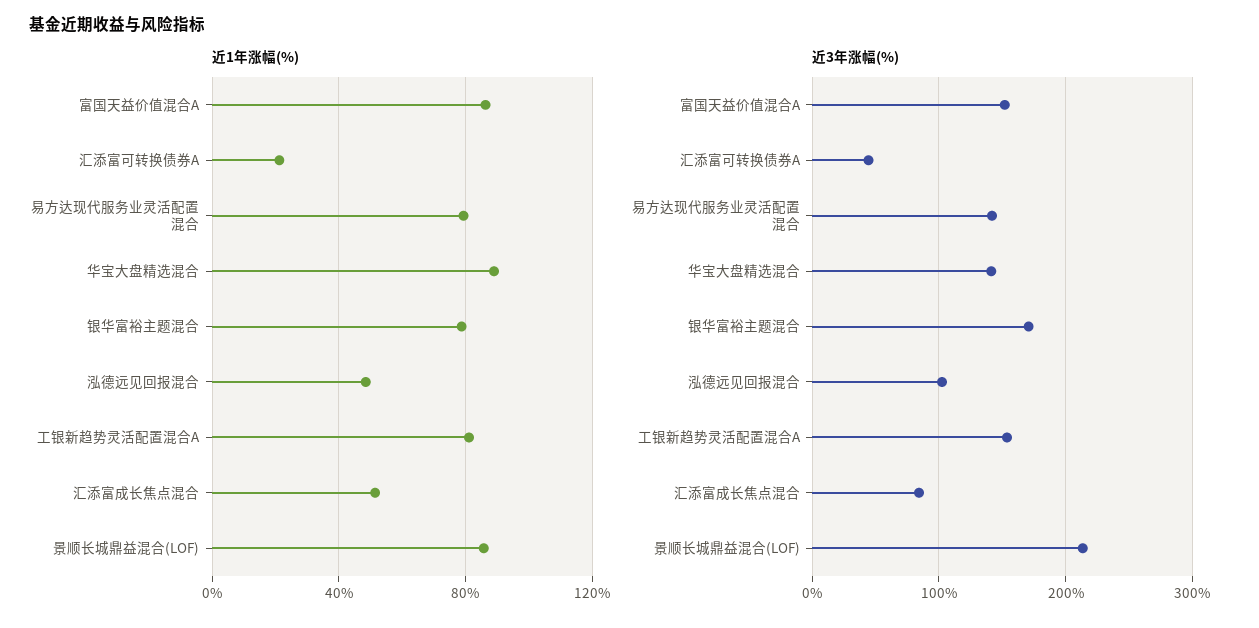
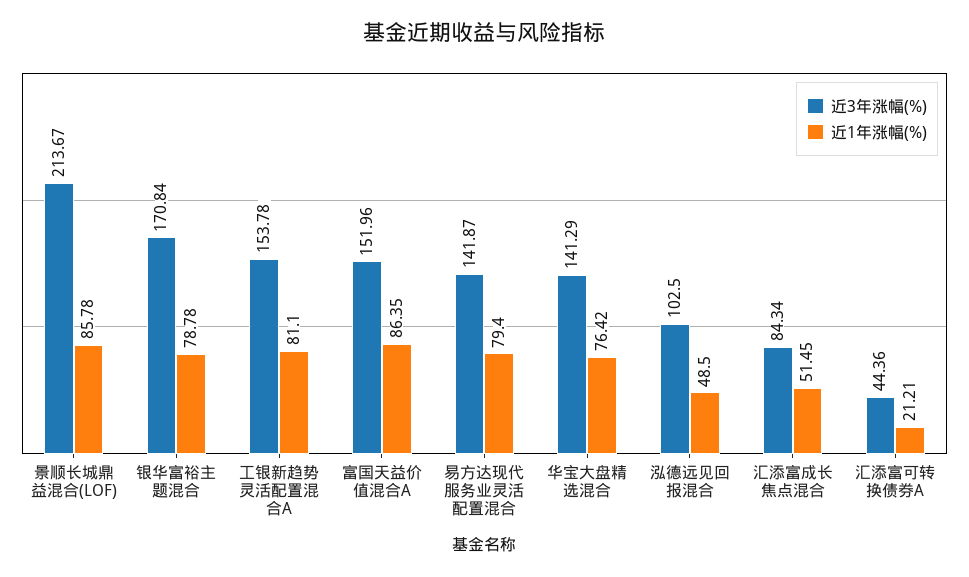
近1年涨幅(%), 华宝大盘精选混合: 90 -> 76.42

